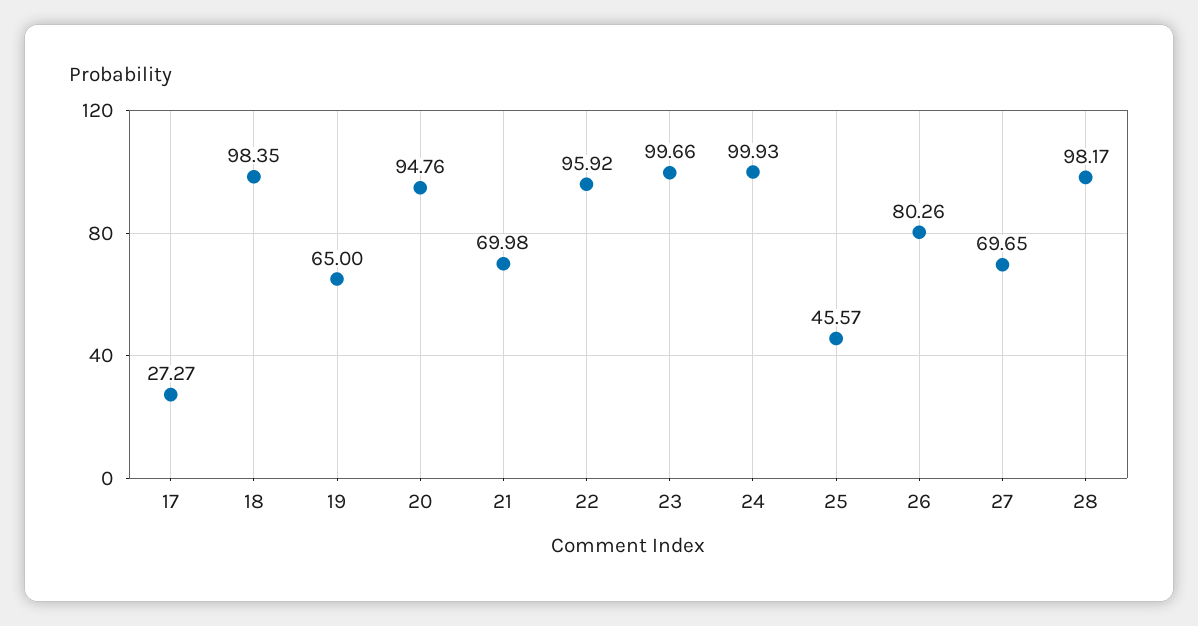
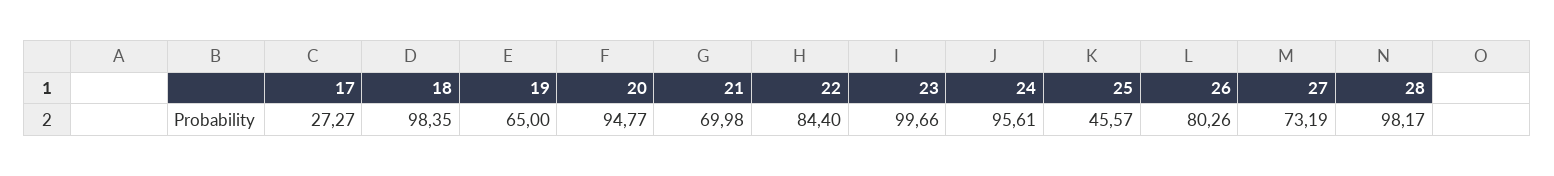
20: 94.76 -> 94.77
22: 95.92 -> 84.4
24: 99.93 -> 95.61
27: 69.65 -> 73.19

